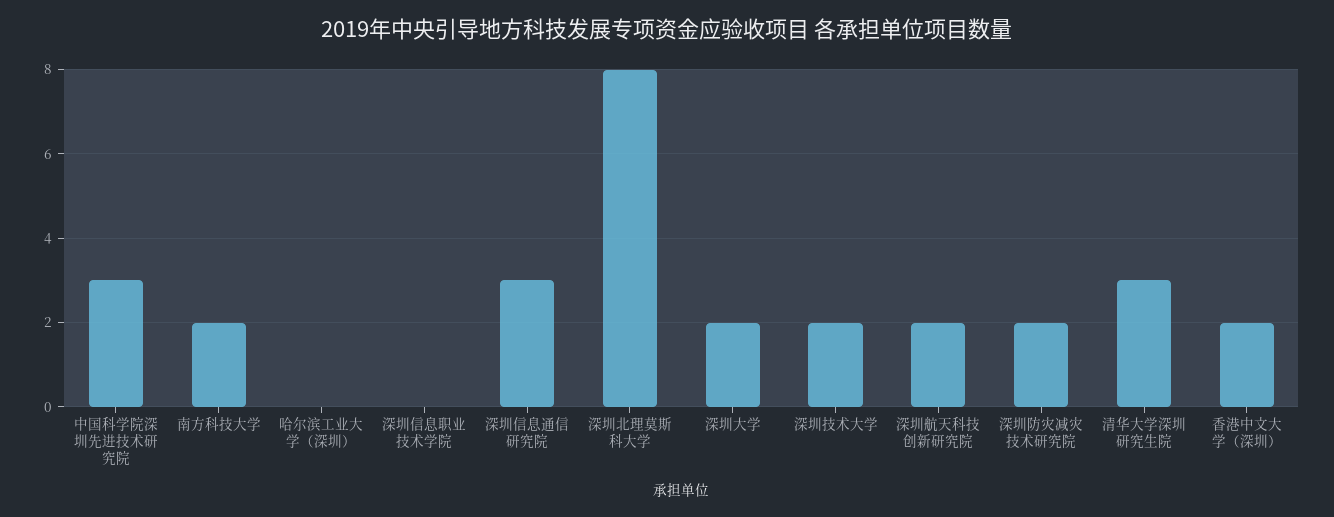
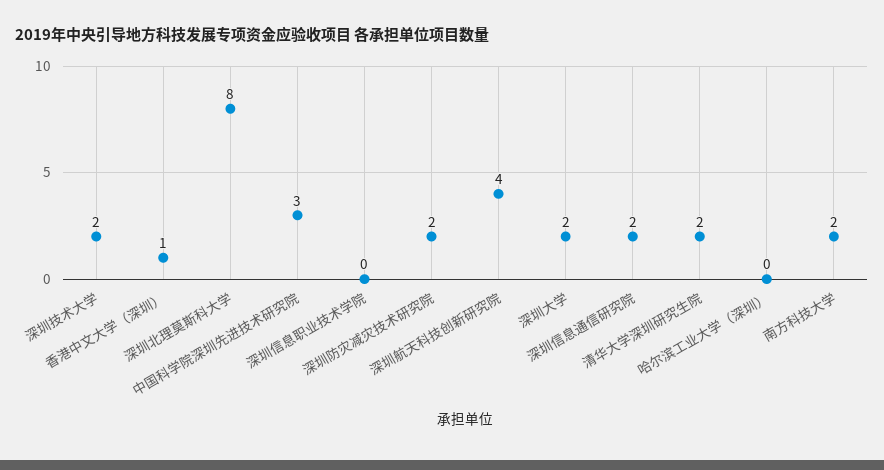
深圳信息通信研究院: 3 -> 2
深圳航天科技创新研究院: 2 -> 4
清华大学深圳研究生院: 3 -> 2
香港中文大学（深圳）: 2 -> 1

